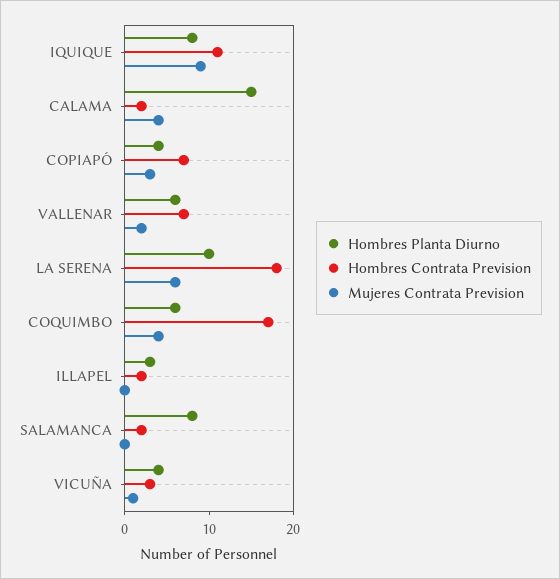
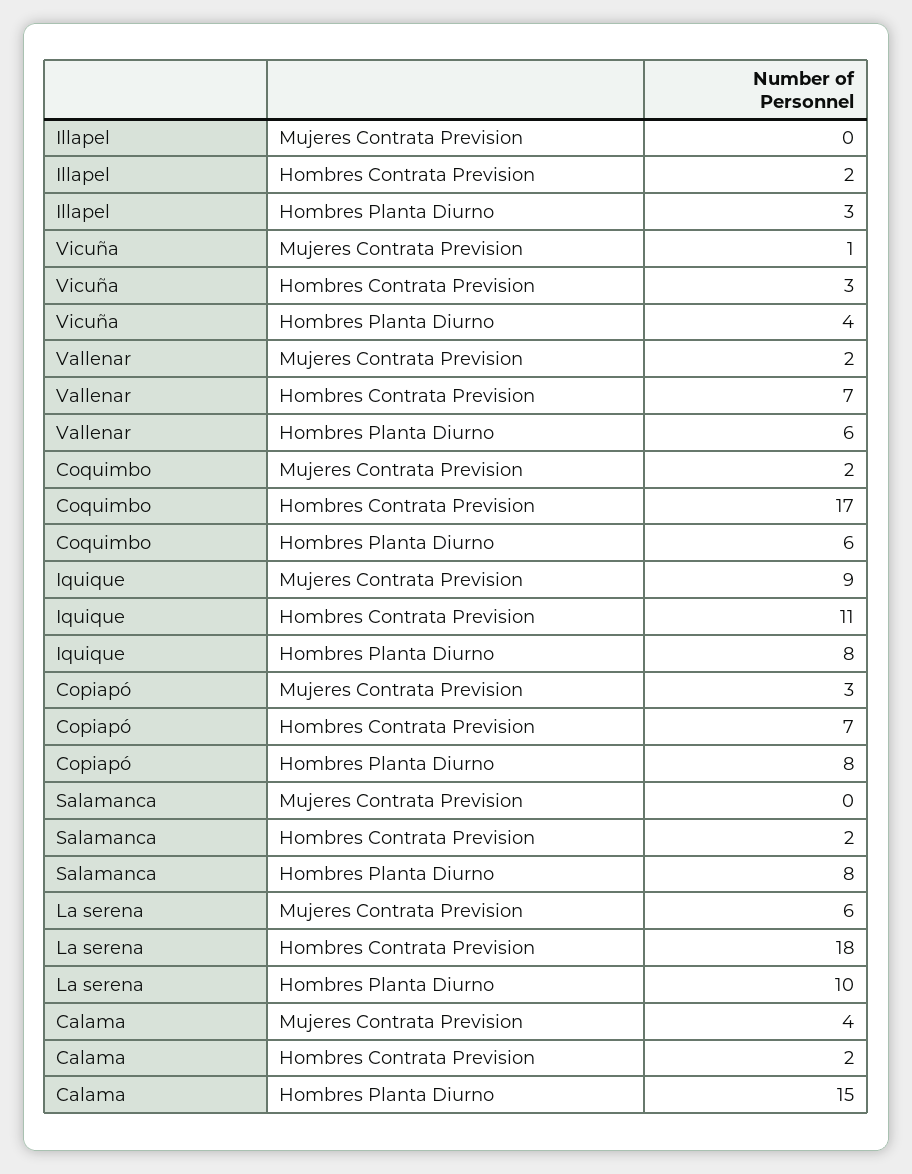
Hombres Planta Diurno, COPIAPÓ: 4 -> 8
Mujeres Contrata Prevision, COQUIMBO: 4 -> 2

